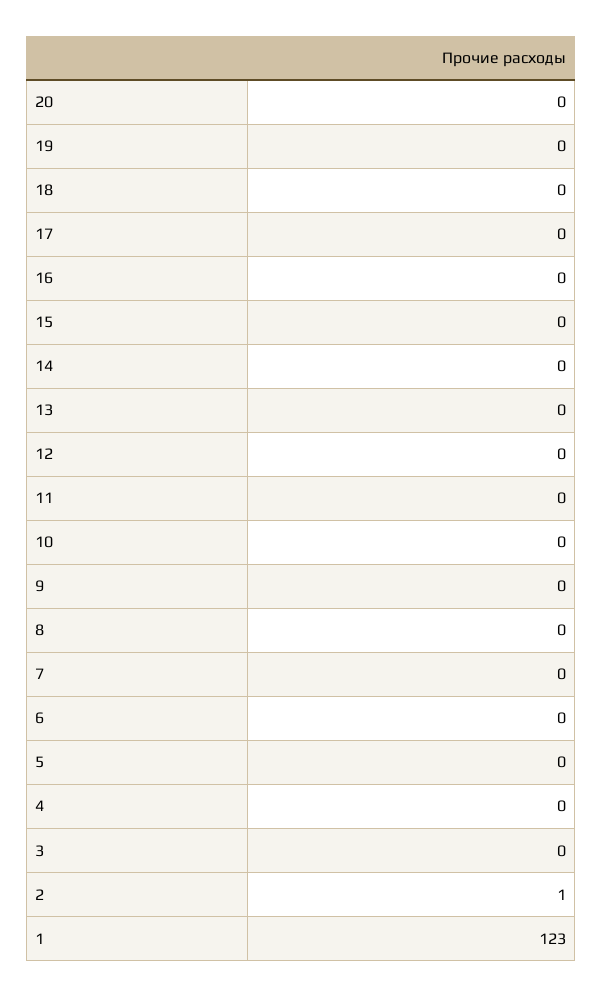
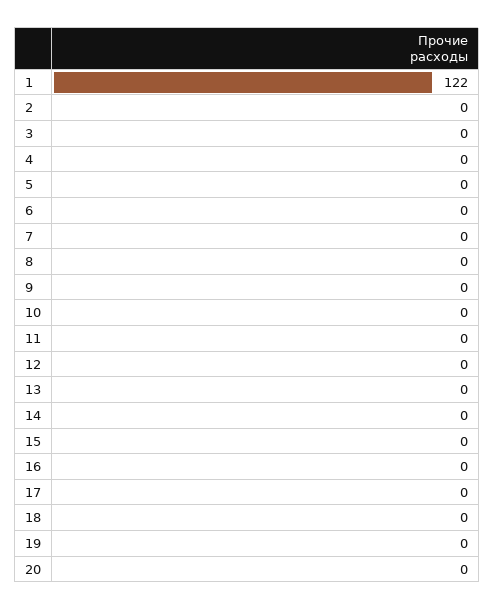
2: 1 -> 0
1: 123 -> 122

